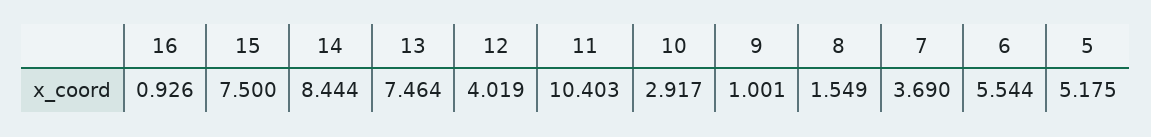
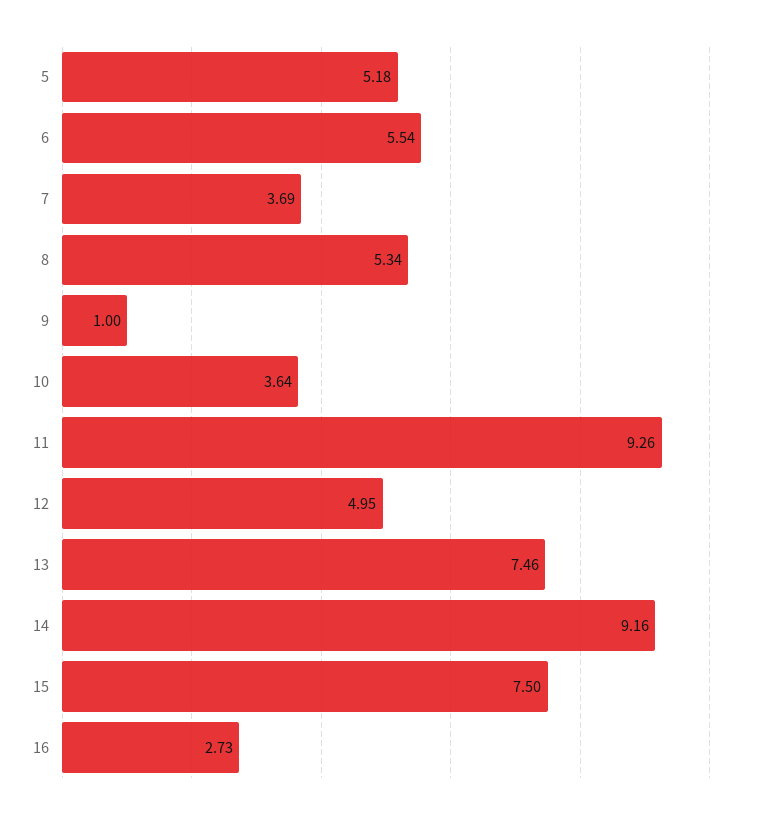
16: 0.926 -> 2.73
14: 8.444 -> 9.16
12: 4.019 -> 4.95
11: 10.403 -> 9.26
10: 2.917 -> 3.64
8: 1.549 -> 5.34

